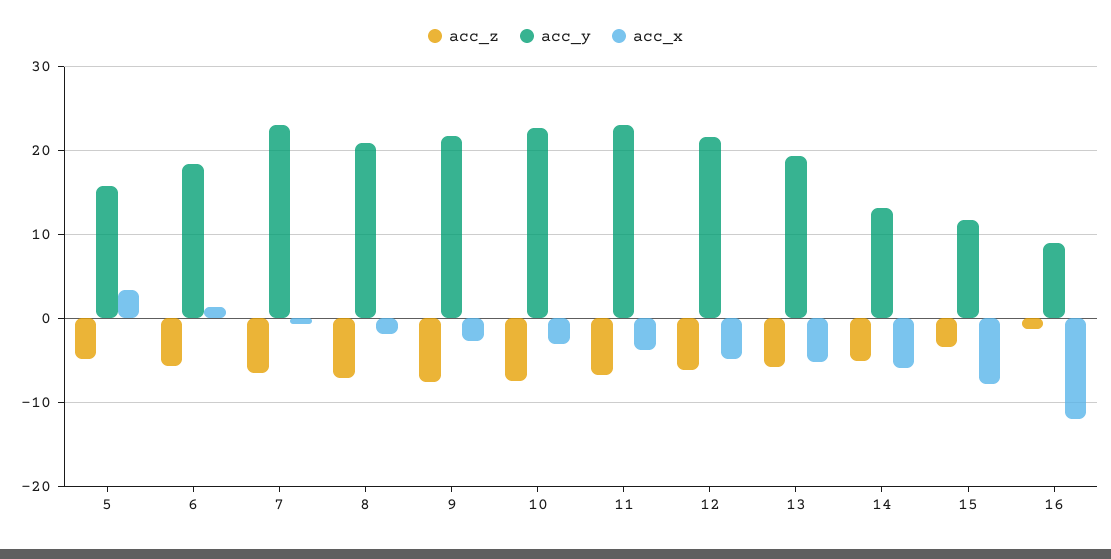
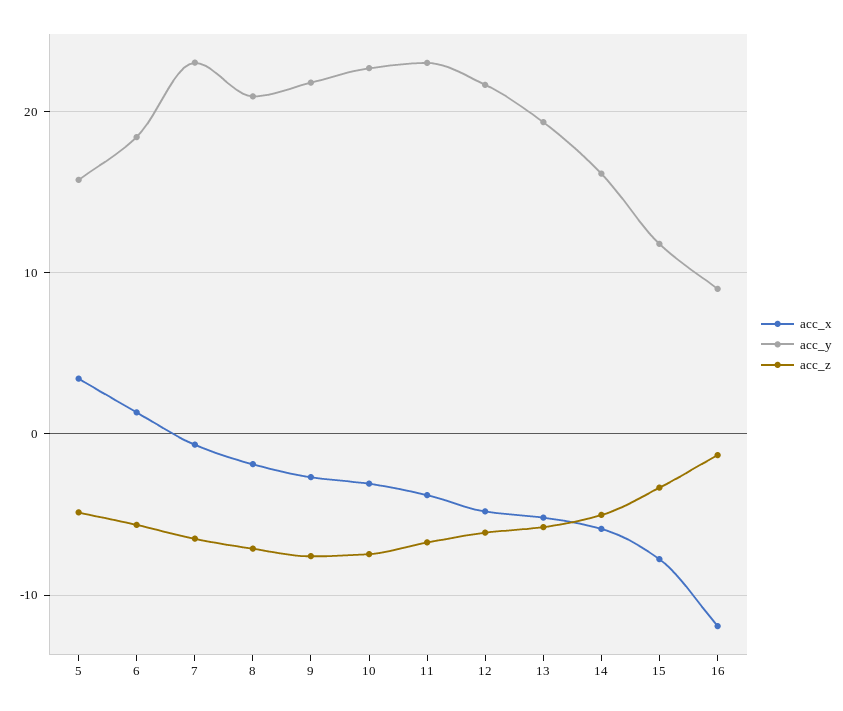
acc_y, 14: 13 -> 16

